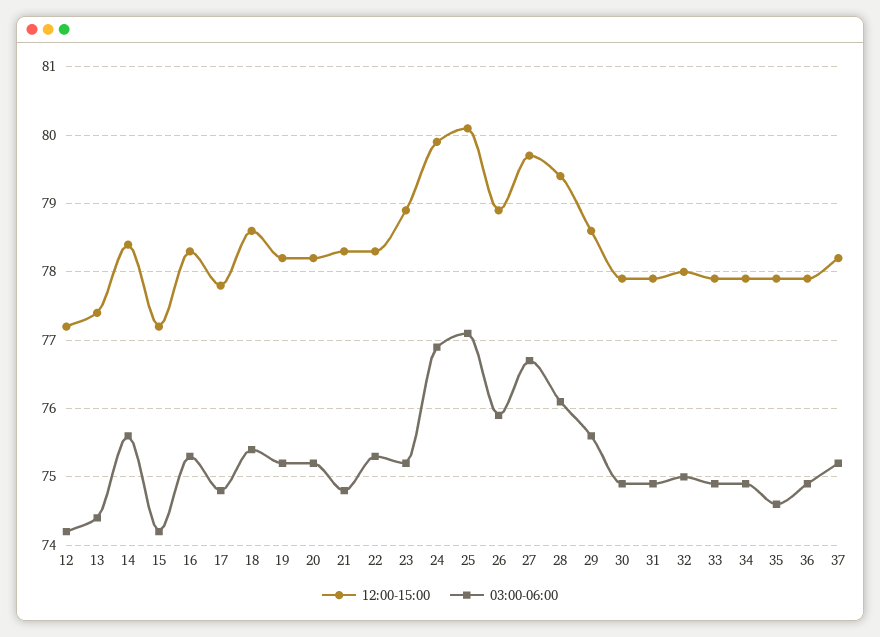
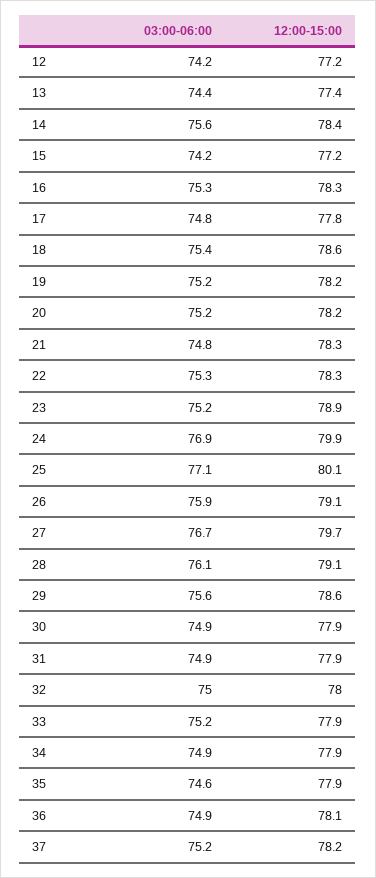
12:00-15:00, 26: 78.9 -> 79.1
12:00-15:00, 28: 79.4 -> 79.1
03:00-06:00, 33: 74.9 -> 75.2
12:00-15:00, 36: 77.9 -> 78.1

